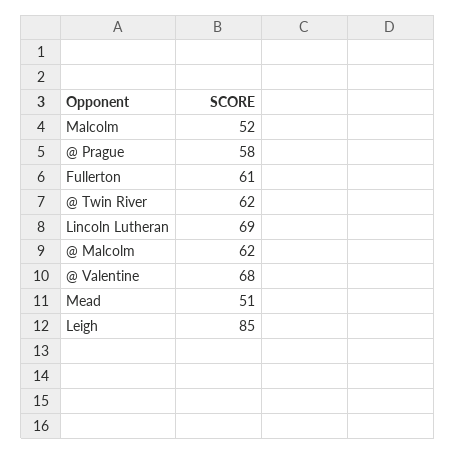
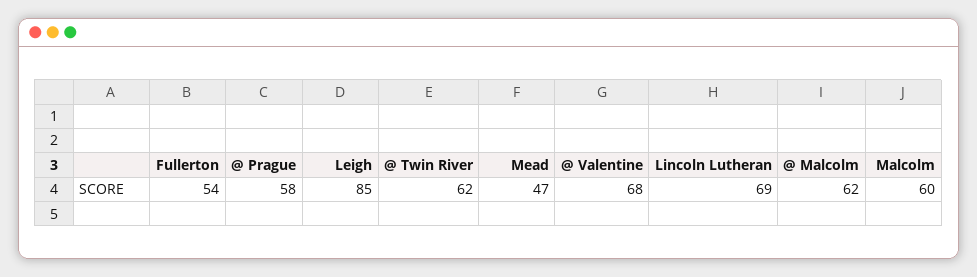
Malcolm: 52 -> 60
Fullerton: 61 -> 54
Mead: 51 -> 47

